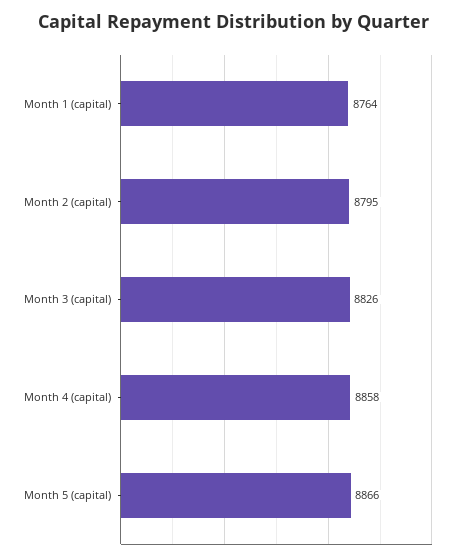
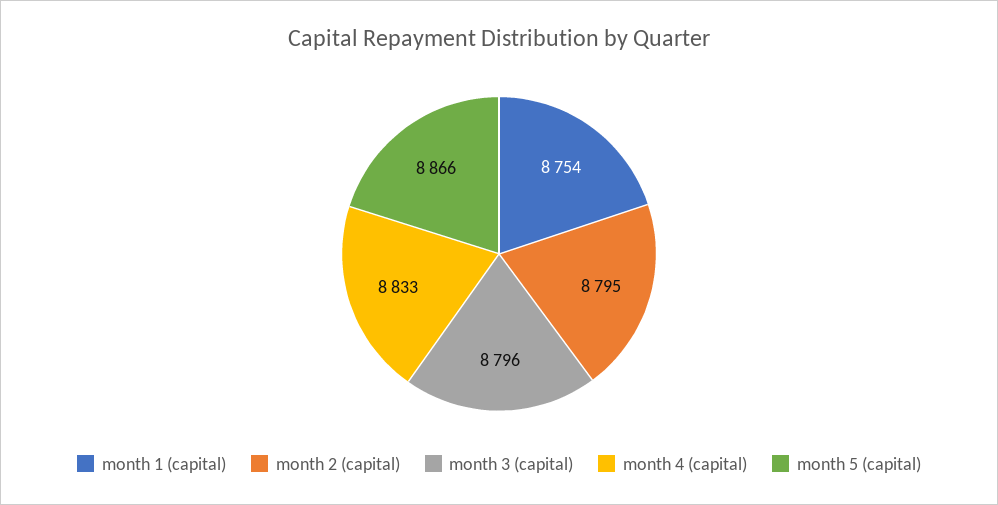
Month 1 (capital): 8764 -> 8754
Month 3 (capital): 8826 -> 8796
Month 4 (capital): 8858 -> 8833

